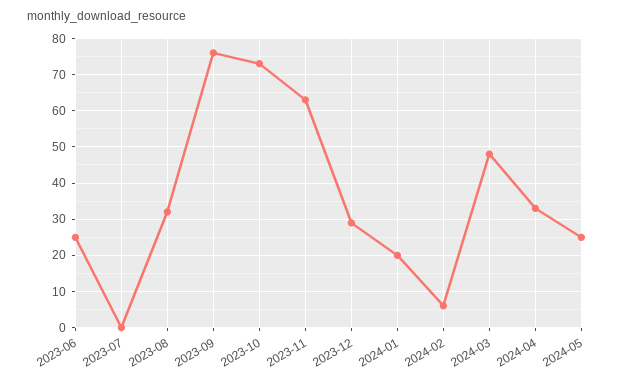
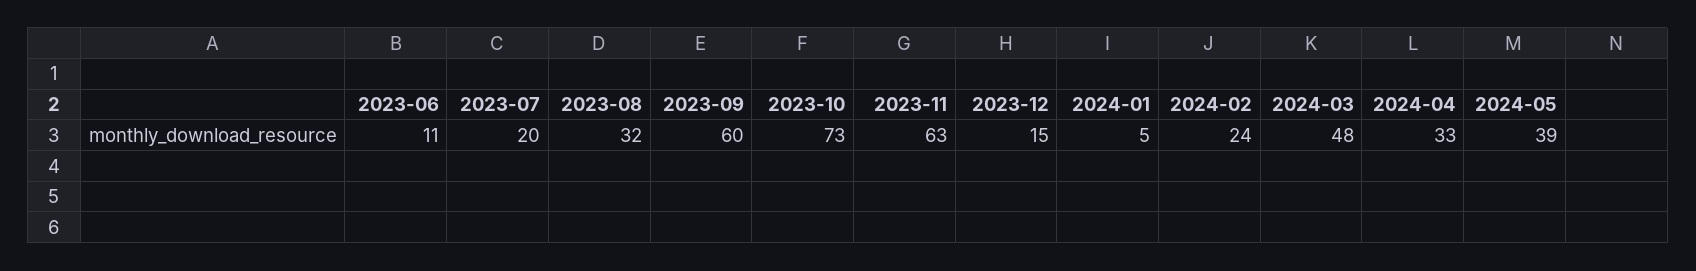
2023-06: 25 -> 11
2023-07: 0 -> 20
2023-09: 75 -> 60
2023-12: 30 -> 15
2024-01: 20 -> 5
2024-02: 5 -> 24
2024-05: 25 -> 39

